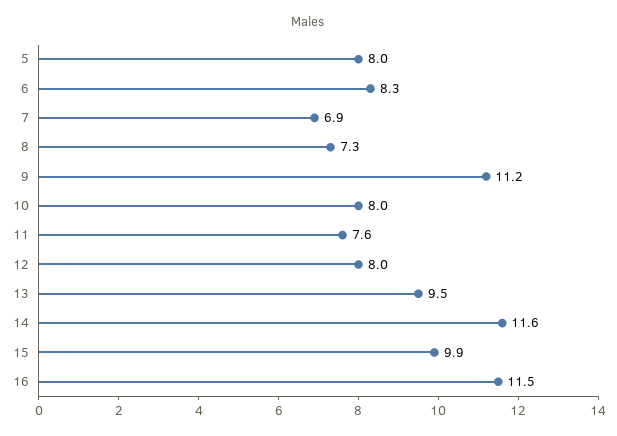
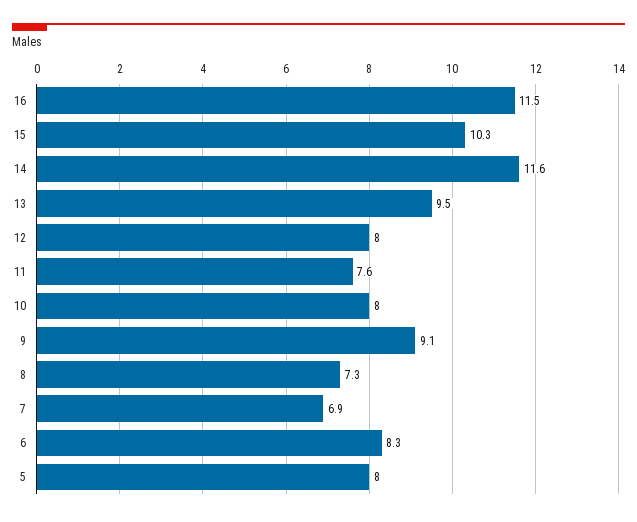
9: 11.2 -> 9.1
15: 9.9 -> 10.3

